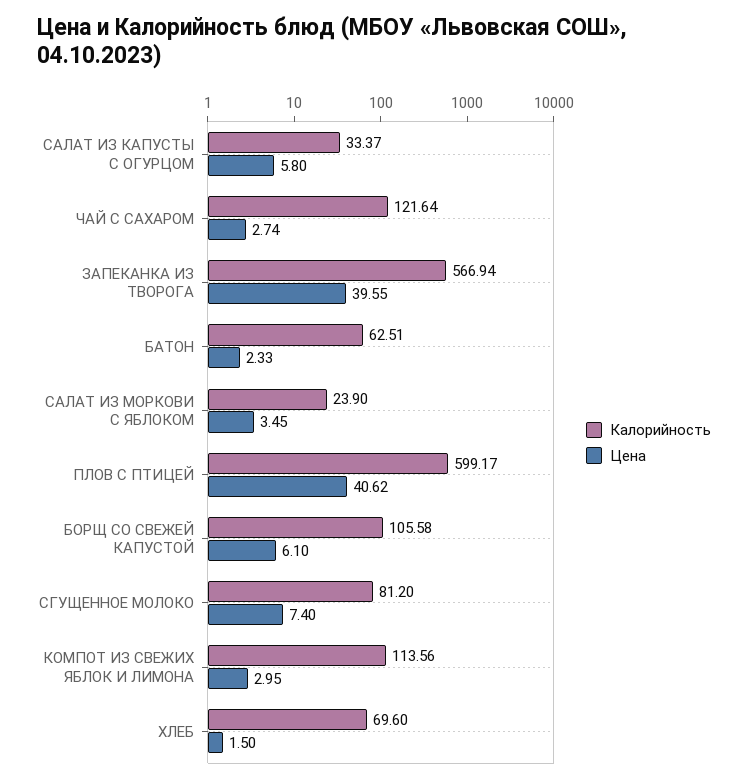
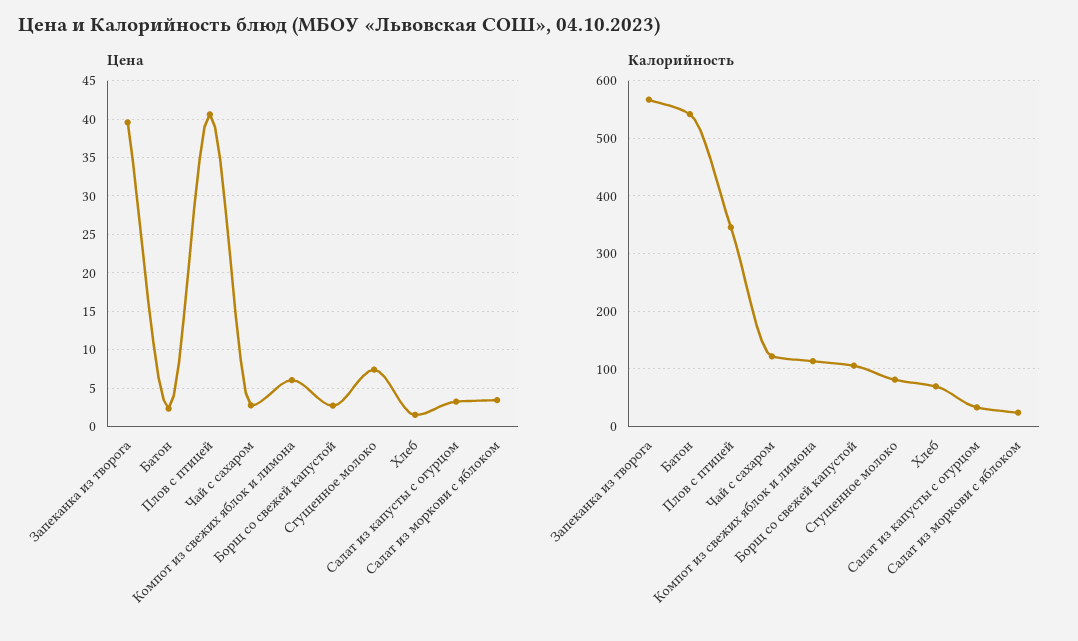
Цена, САЛАТ ИЗ КАПУСТЫ С ОГУРЦОМ: 5.8 -> 3
Калорийность, БАТОН: 62.51 -> 540
Калорийность, ПЛОВ С ПТИЦЕЙ: 599.17 -> 340
Цена, БОРЩ СО СВЕЖЕЙ КАПУСТОЙ: 6.1 -> 3
Цена, КОМПОТ ИЗ СВЕЖИХ ЯБЛОК И ЛИМОНА: 2.95 -> 6

